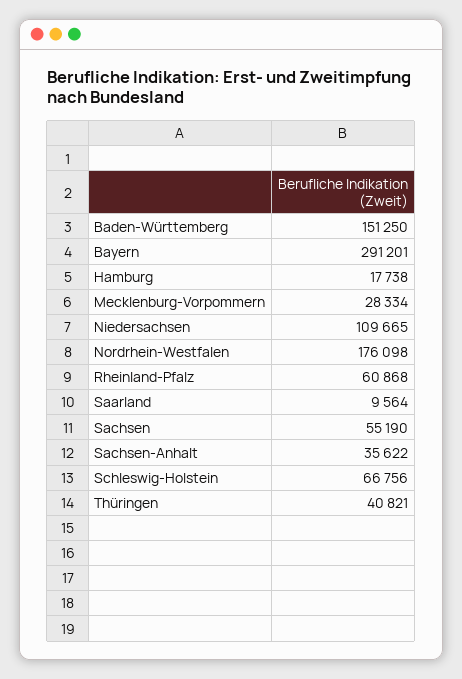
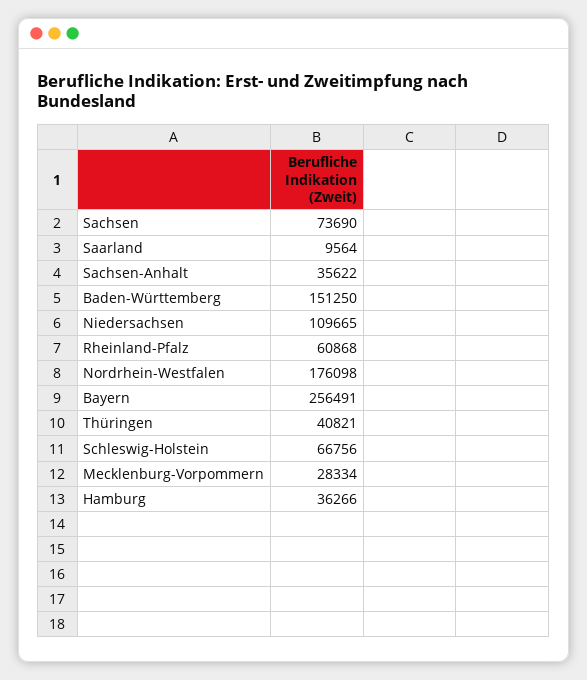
Bayern: 291201 -> 256491
Hamburg: 17738 -> 36266
Sachsen: 55190 -> 73690

